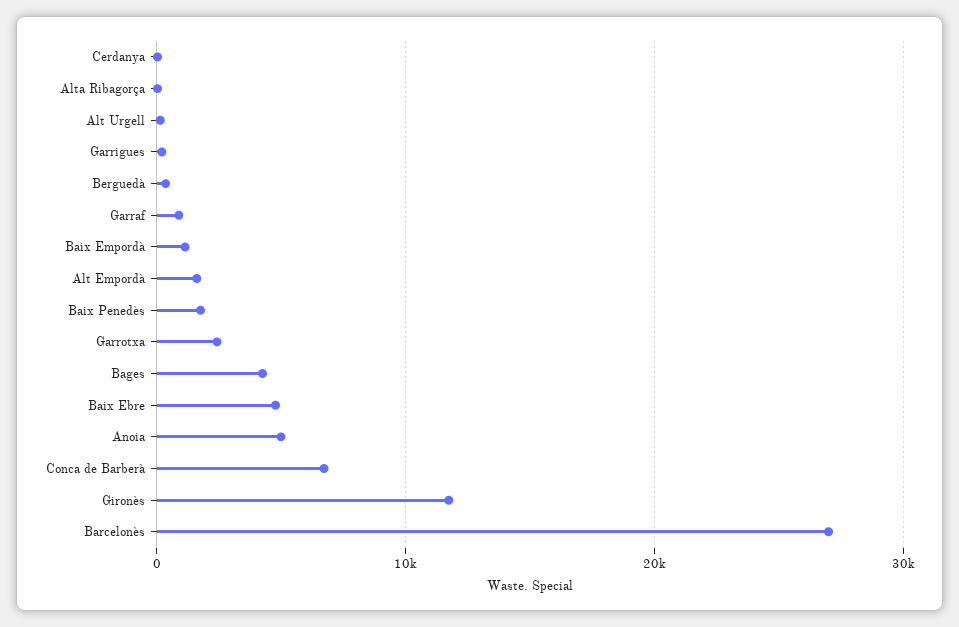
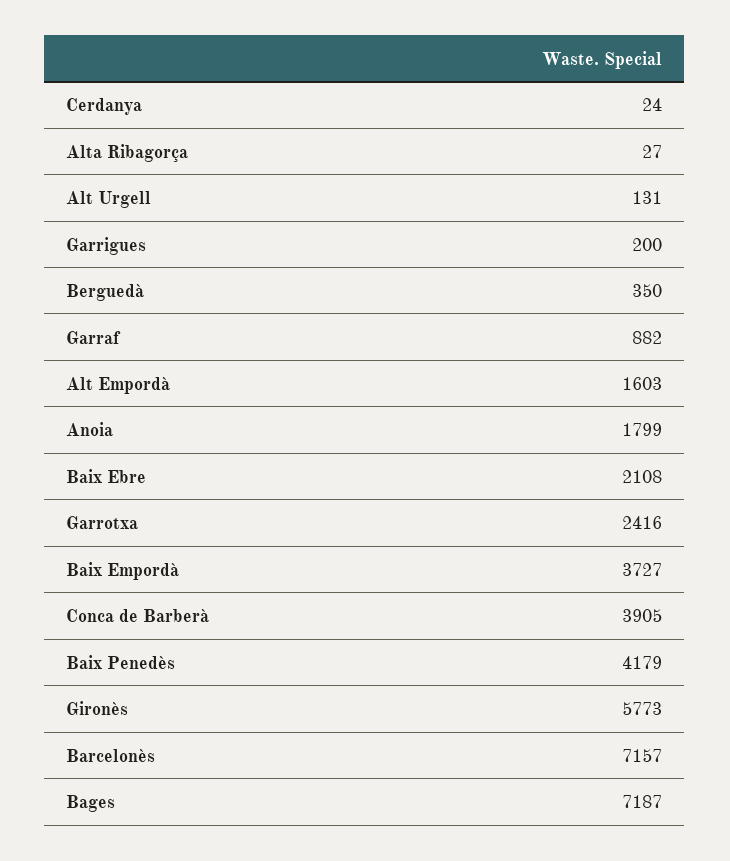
Baix Empordà: 1000 -> 3727
Baix Penedès: 2000 -> 4179
Bages: 4000 -> 7187
Baix Ebre: 5000 -> 2108
Anoia: 5000 -> 1799
Conca de Barberà: 7000 -> 3905
Gironès: 12000 -> 5773
Barcelonès: 27000 -> 7157

